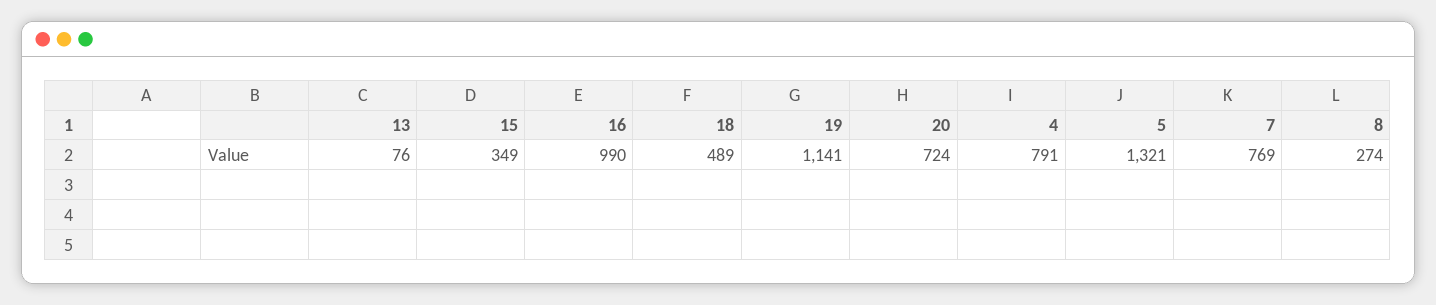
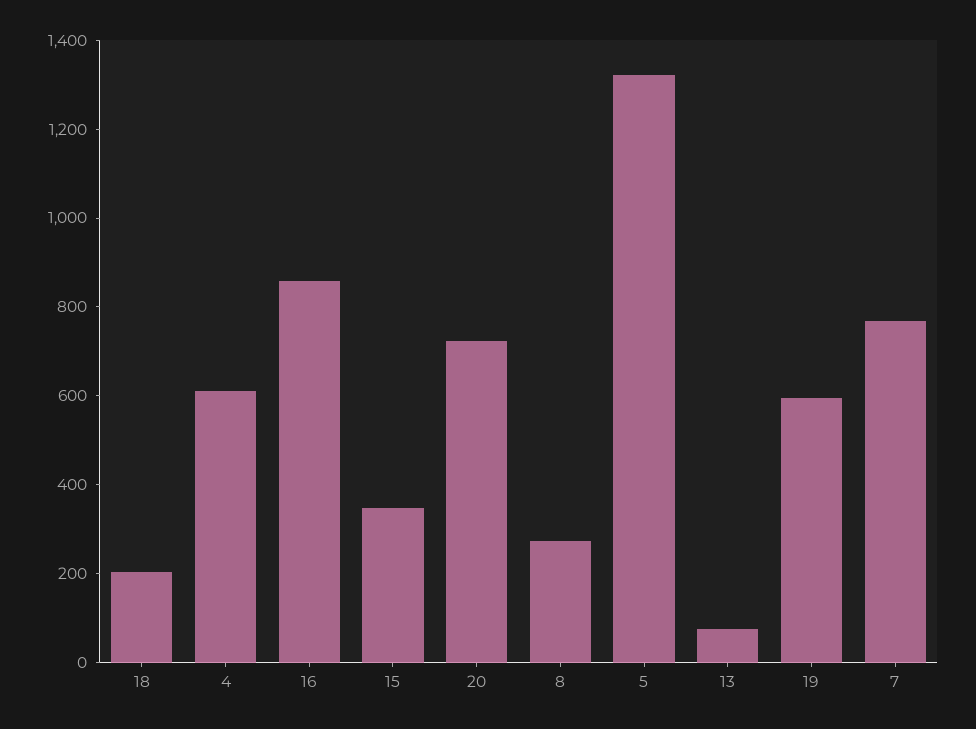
16: 990 -> 850
18: 489 -> 200
19: 1141 -> 600
4: 791 -> 600

